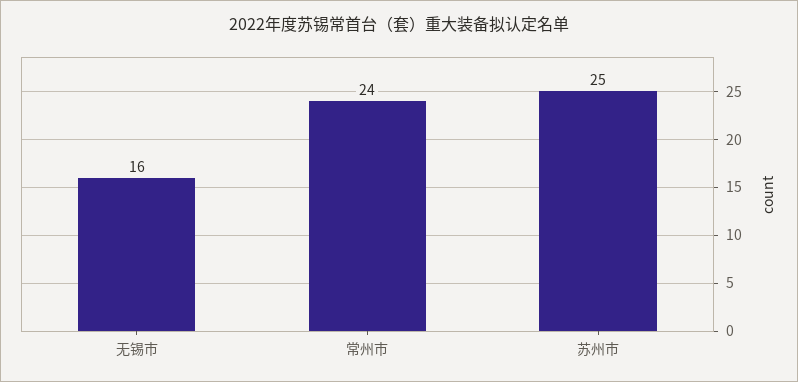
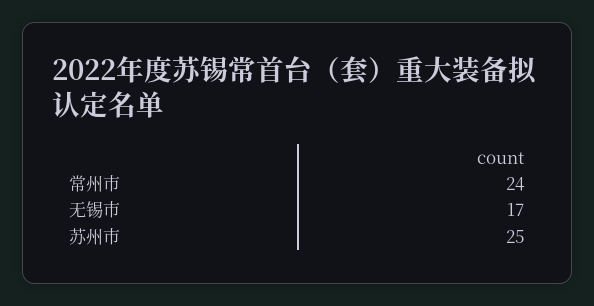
无锡市: 16 -> 17

